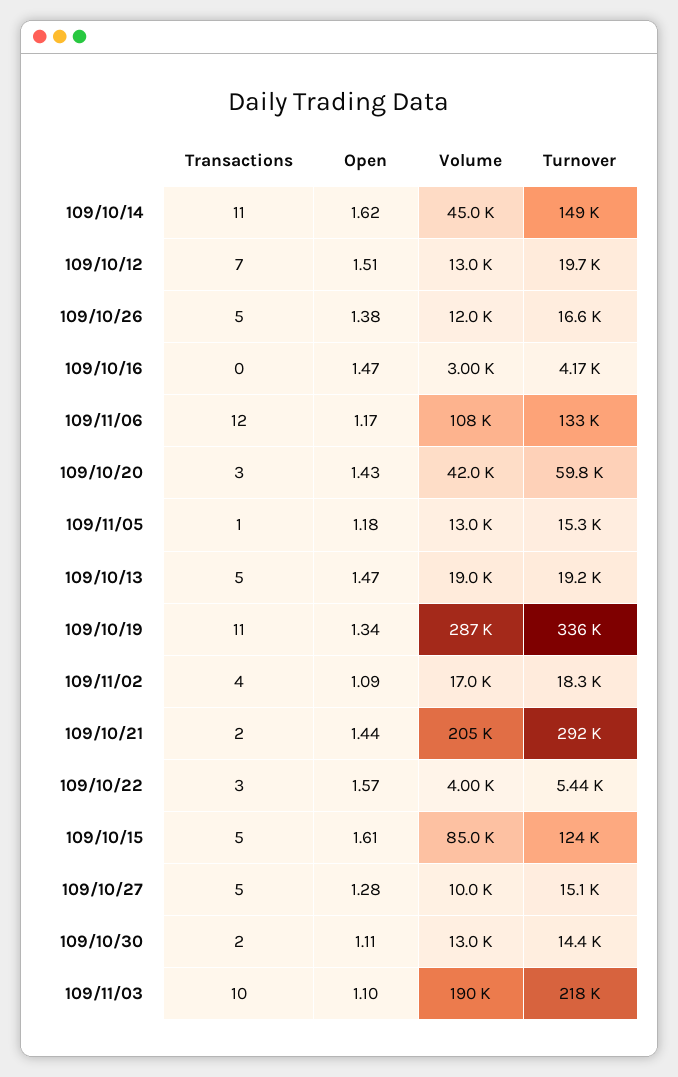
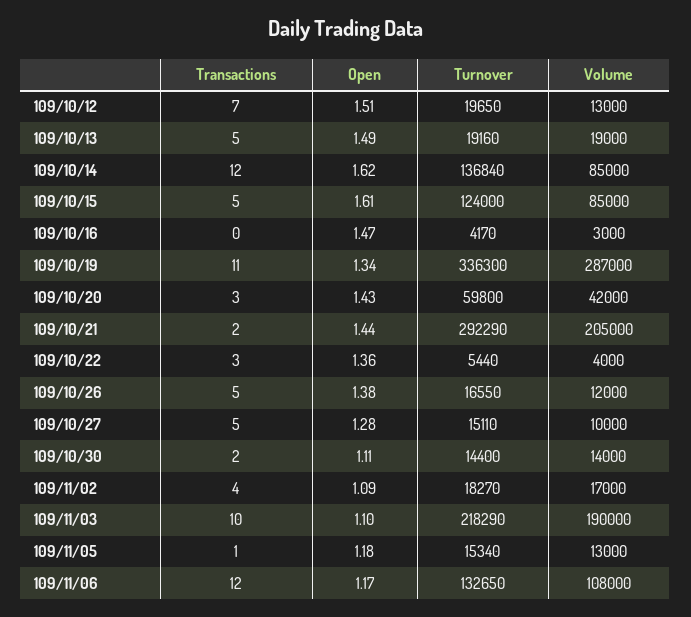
Transactions, 109/10/14: 11 -> 12
Volume, 109/10/14: 45000 -> 85000
Turnover, 109/10/14: 149000 -> 136840
Open, 109/10/13: 1.47 -> 1.49
Open, 109/10/22: 1.57 -> 1.36
Volume, 109/10/30: 13000 -> 14000

